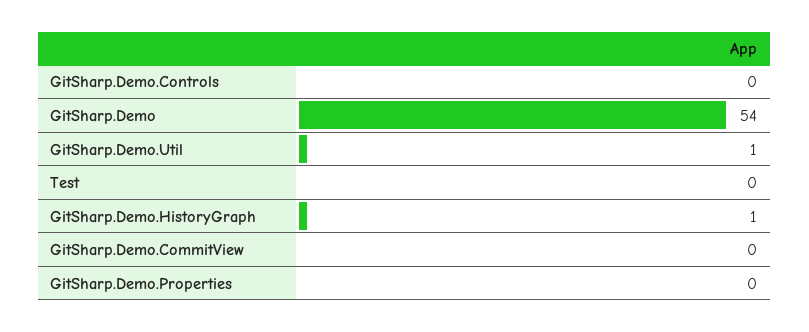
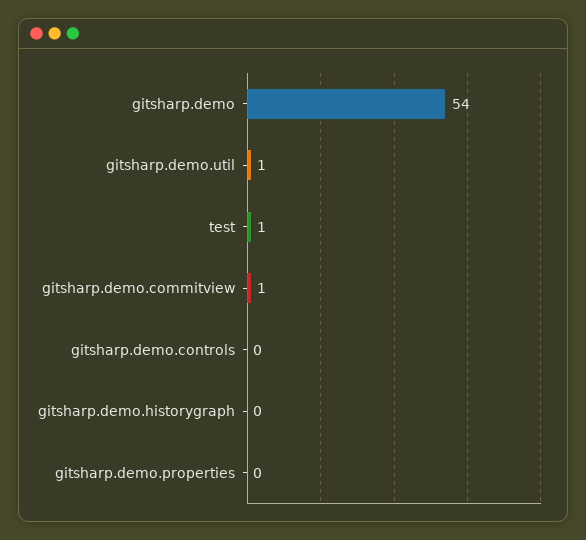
Test: 0 -> 1
GitSharp.Demo.HistoryGraph: 1 -> 0
GitSharp.Demo.CommitView: 0 -> 1

